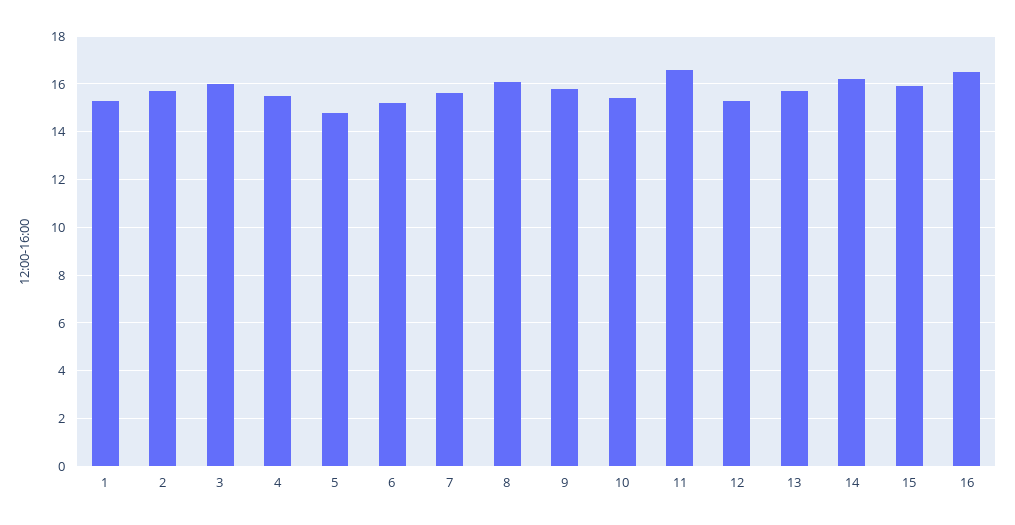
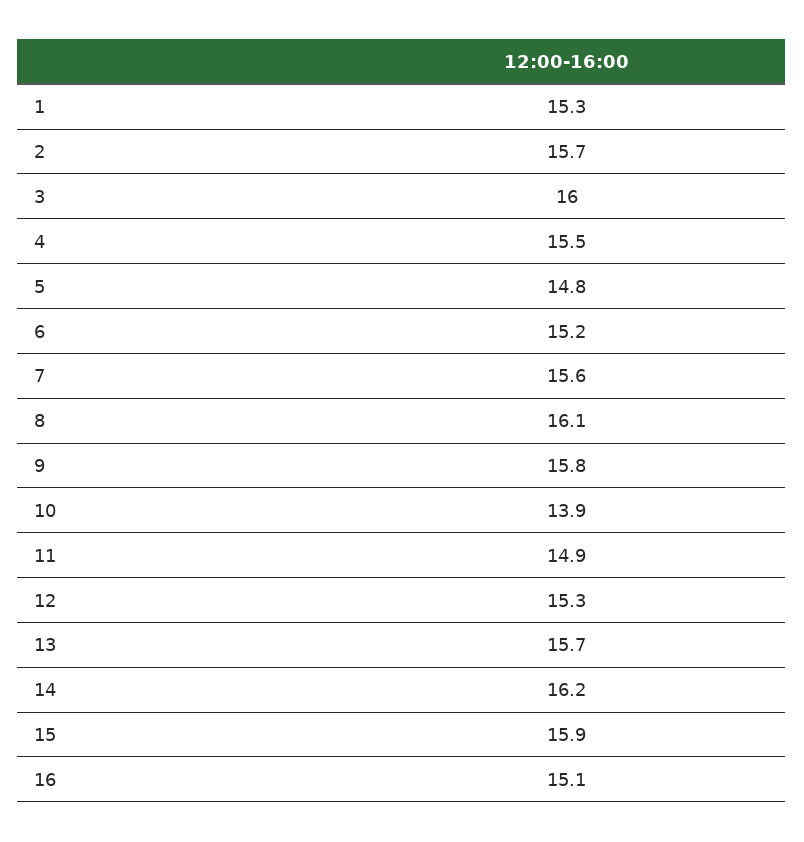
10: 15.5 -> 13.9
11: 16.5 -> 14.9
16: 16.5 -> 15.1

